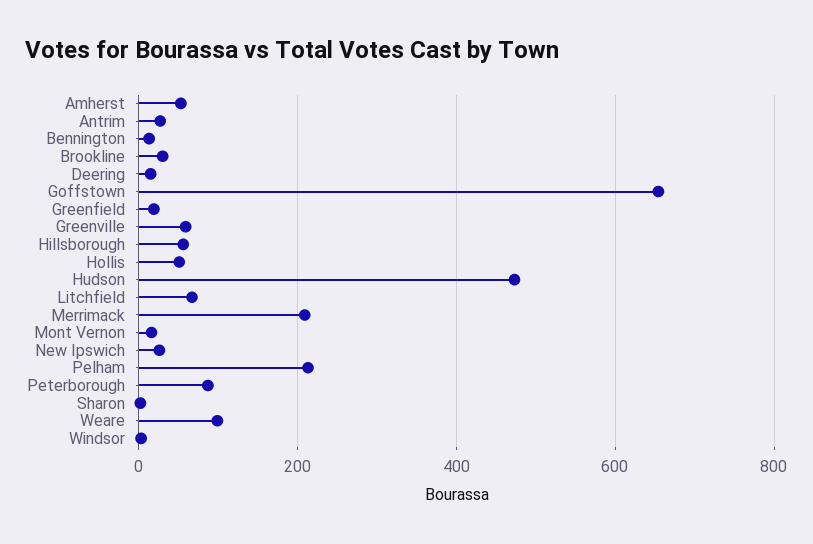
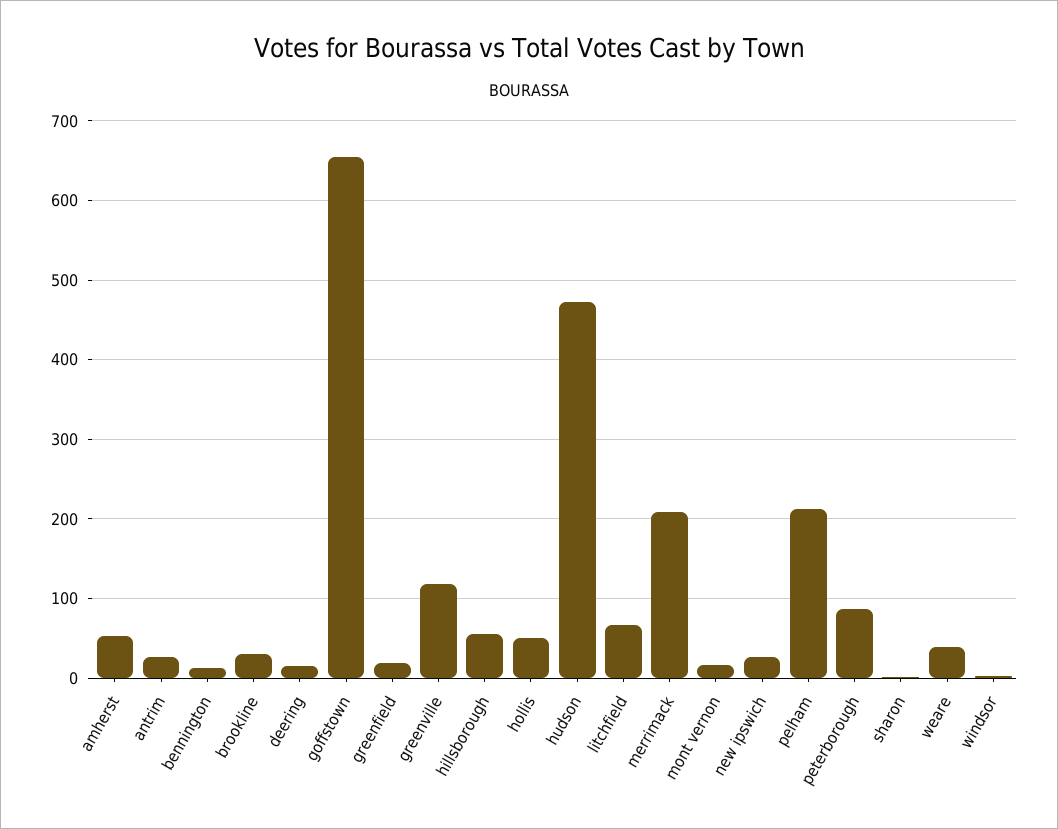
Greenville: 60 -> 120
Weare: 100 -> 40

